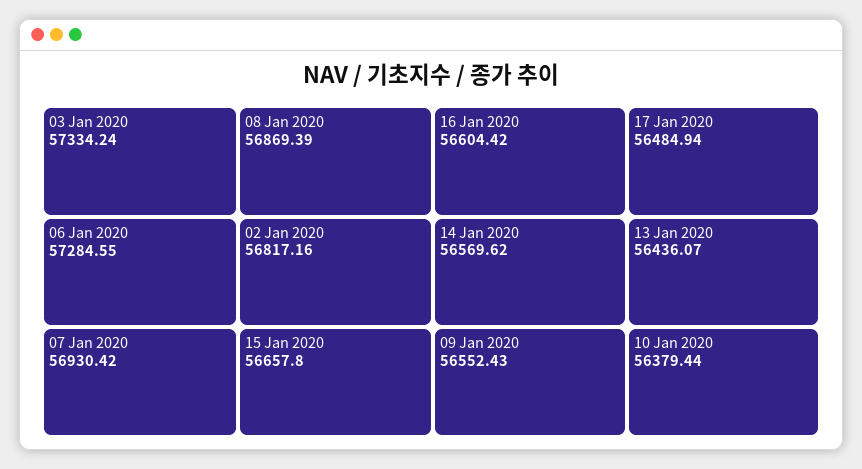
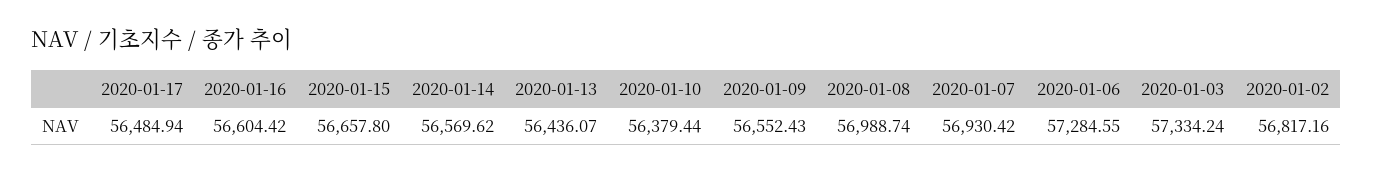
08 Jan 2020: 56869.39 -> 56988.74

